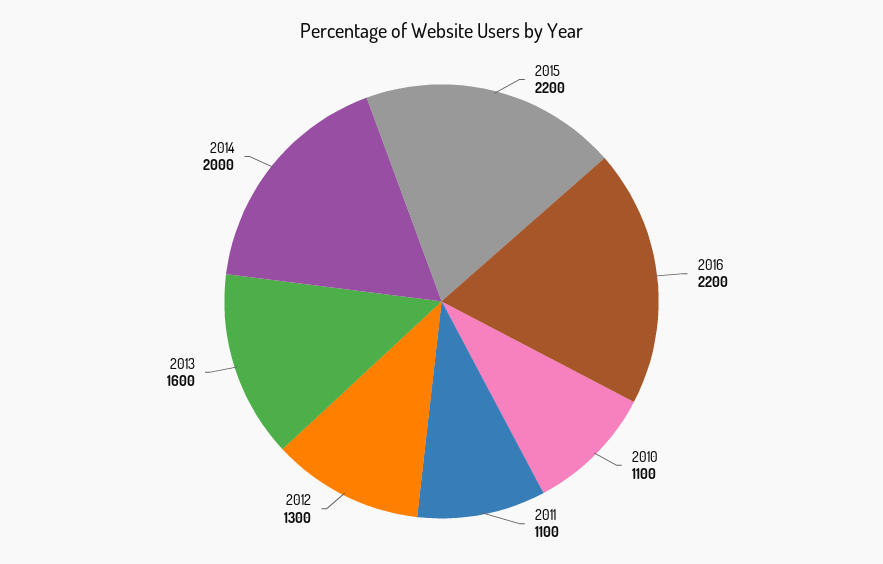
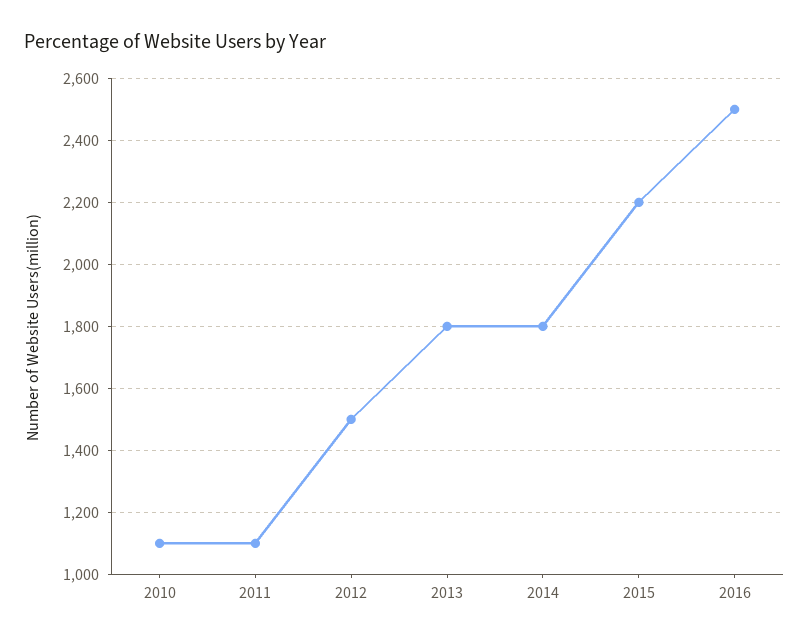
2016: 2200 -> 2500
2012: 1300 -> 1500
2013: 1600 -> 1800
2014: 2000 -> 1800

